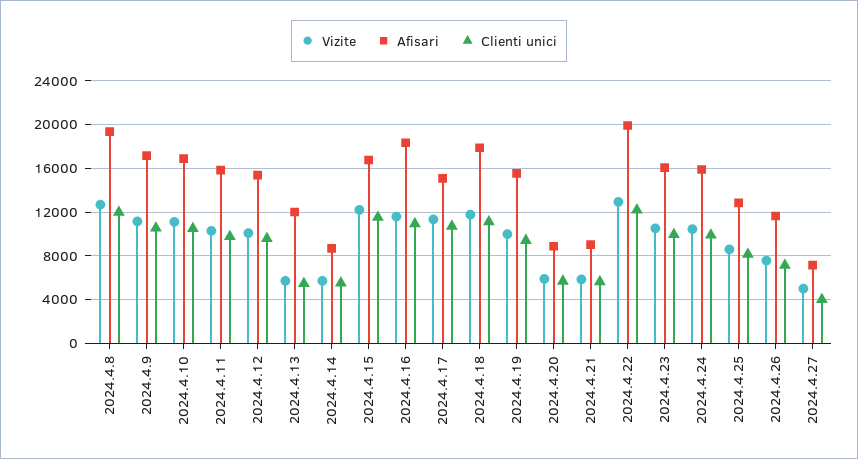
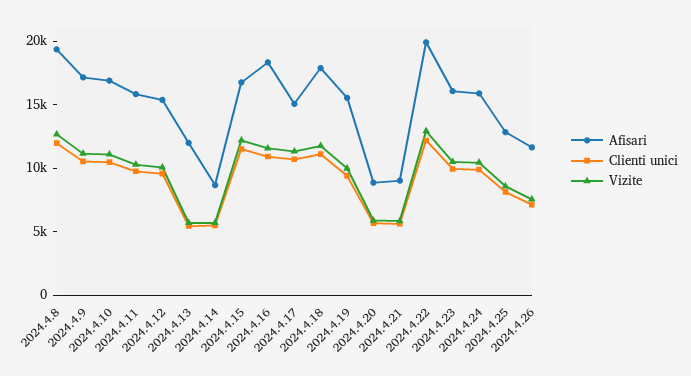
Vizite, 2024.4.27: 5000 -> none
Afisari, 2024.4.27: 7000 -> none
Clienti unici, 2024.4.27: 4000 -> none

